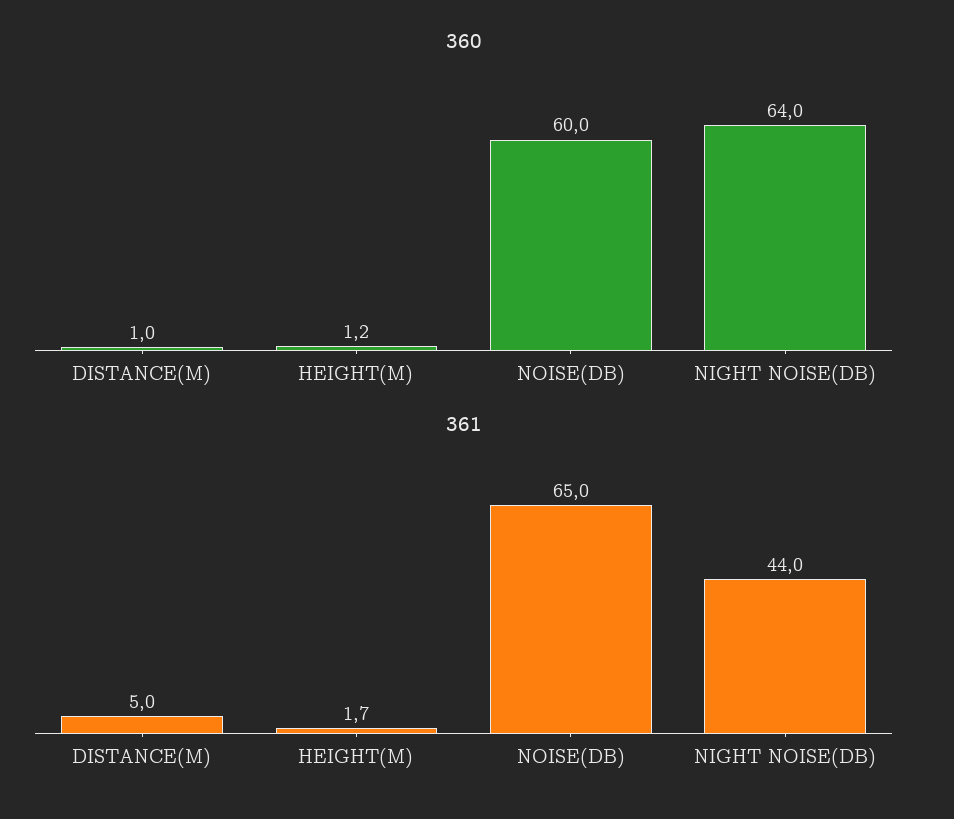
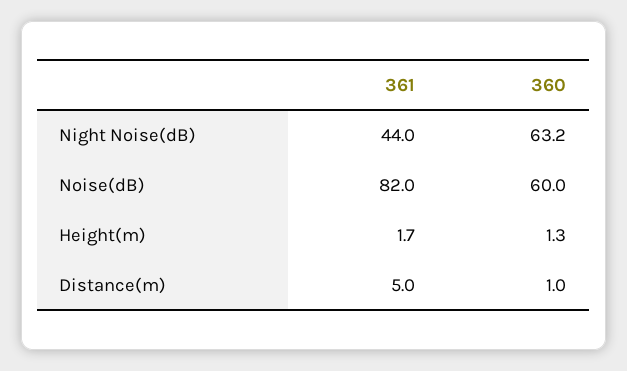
360, HEIGHT(M): 1.2 -> 1.3
360, NIGHT NOISE(DB): 64 -> 63.2
361, NOISE(DB): 65 -> 82

